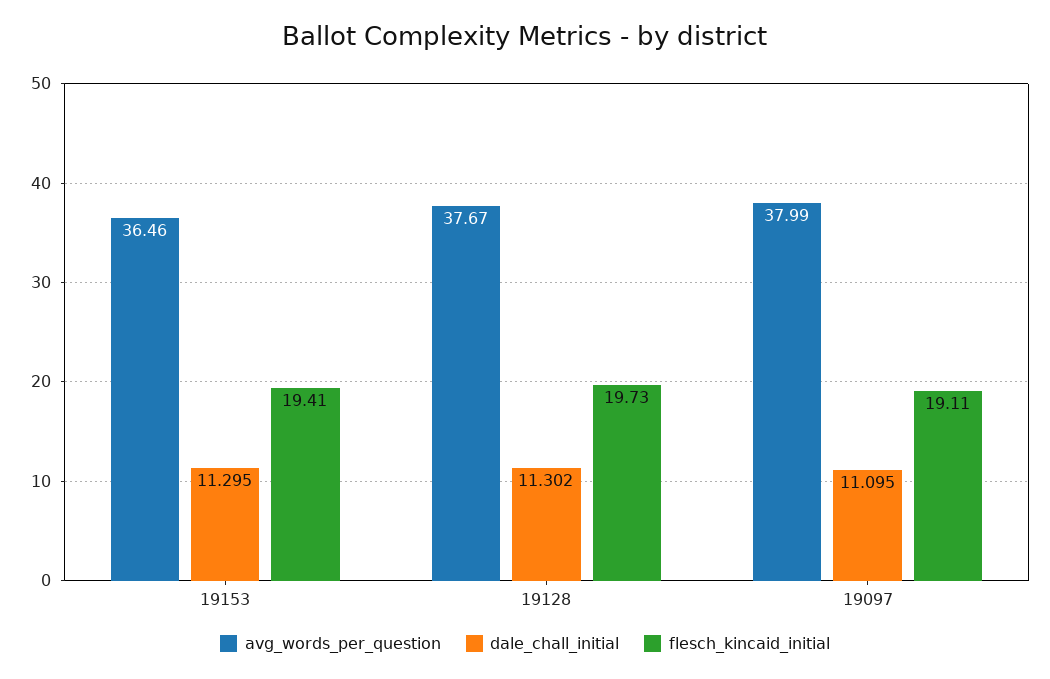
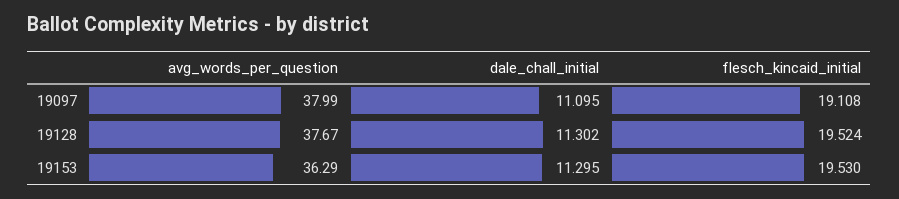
avg_words_per_question, 19153: 36.46 -> 36.29
flesch_kincaid_initial, 19153: 19.41 -> 19.53
flesch_kincaid_initial, 19128: 19.73 -> 19.524

